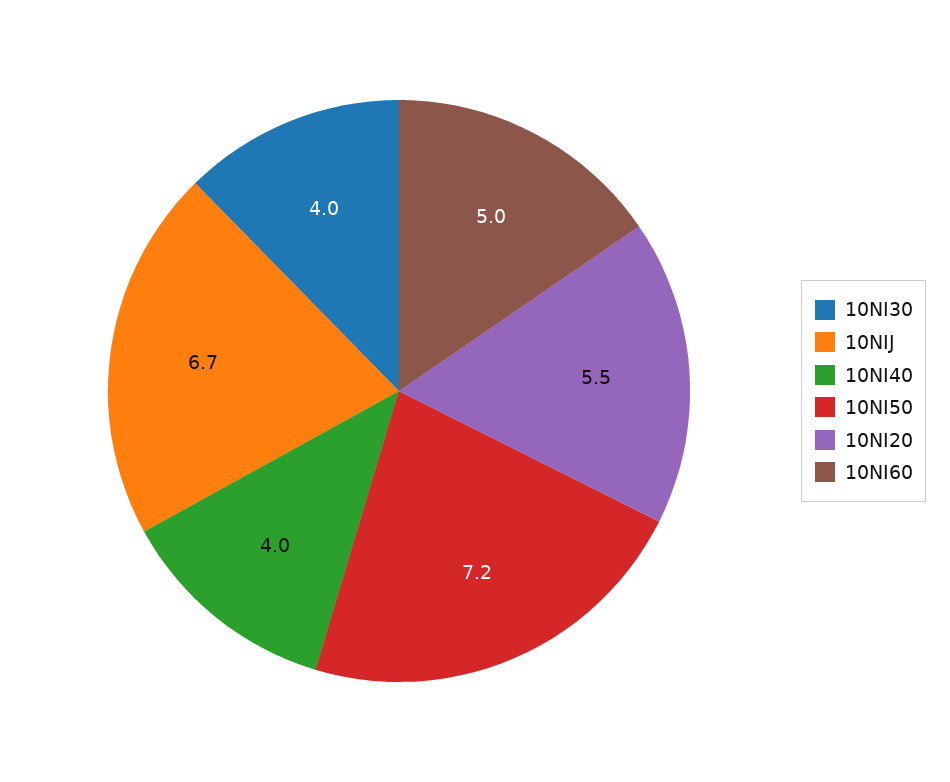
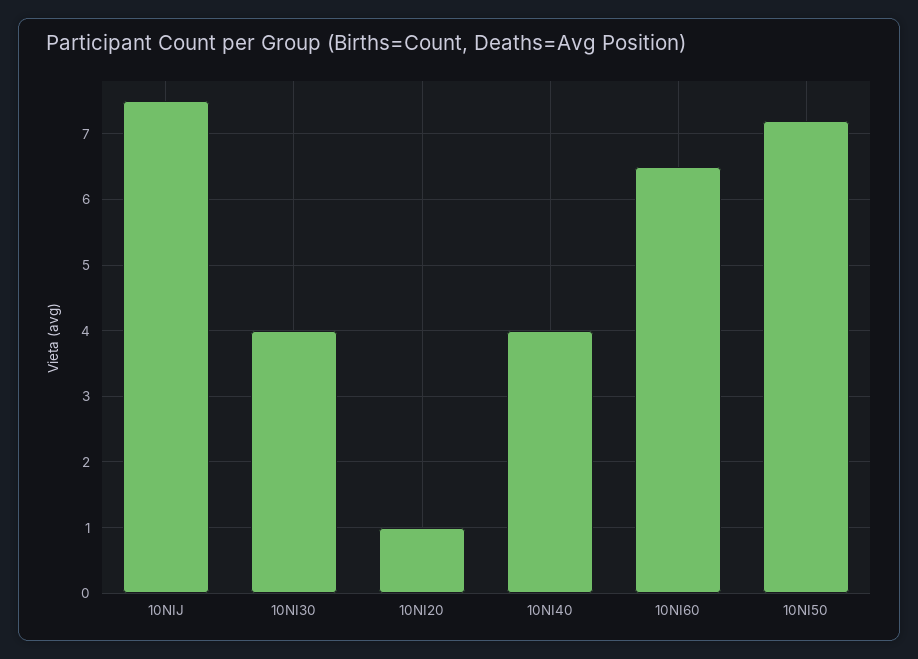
10NIJ: 6.7 -> 7.5
10NI20: 5.5 -> 1
10NI60: 5 -> 6.5

